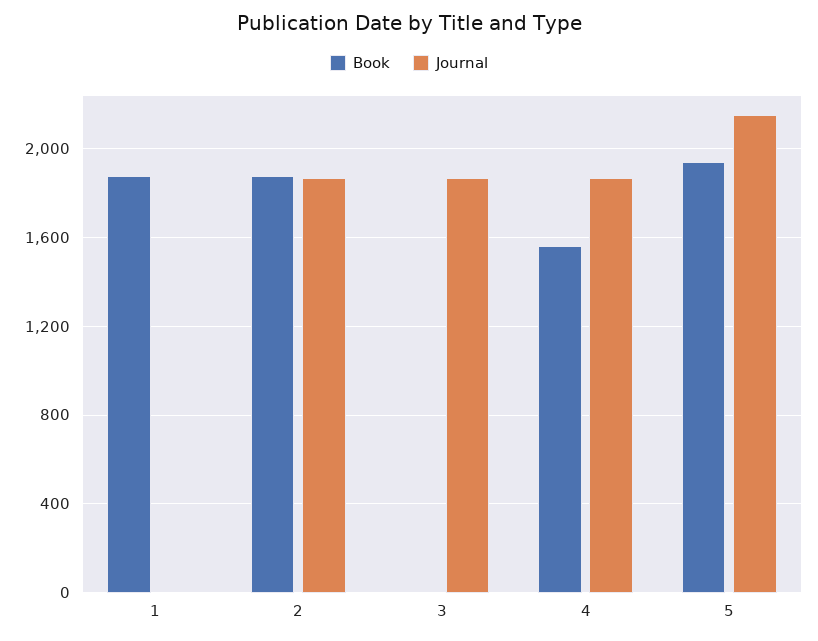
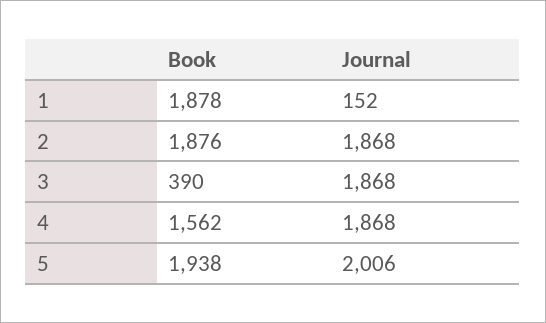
Journal, 1: 0 -> 152
Book, 3: 0 -> 390
Journal, 5: 2150 -> 2006

